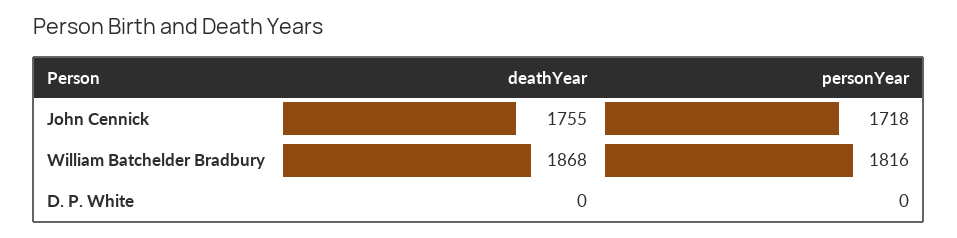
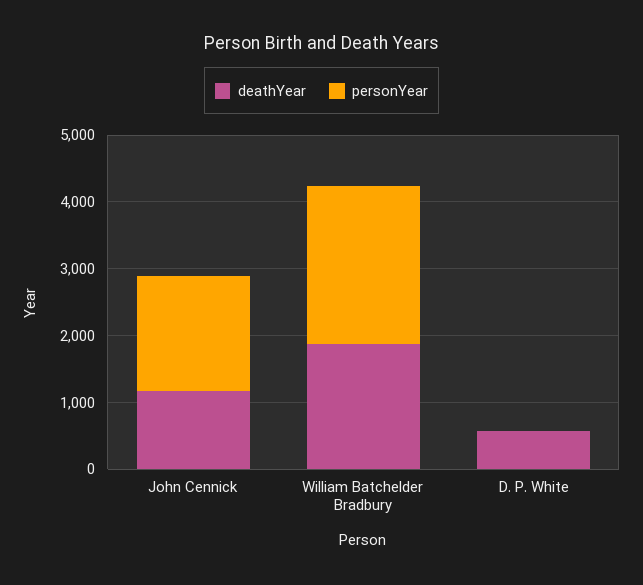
deathYear, John Cennick: 1755 -> 1200
personYear, William Batchelder Bradbury: 1816 -> 2400
deathYear, D. P. White: 0 -> 600

